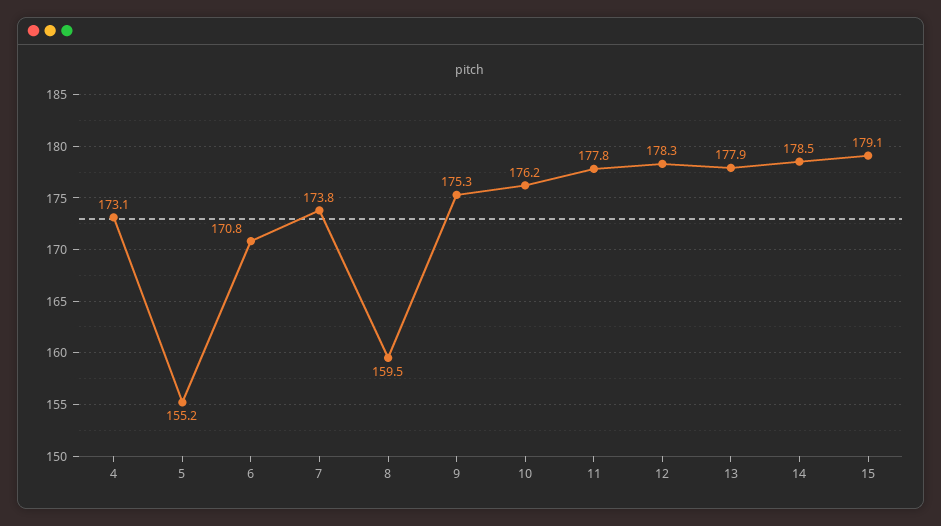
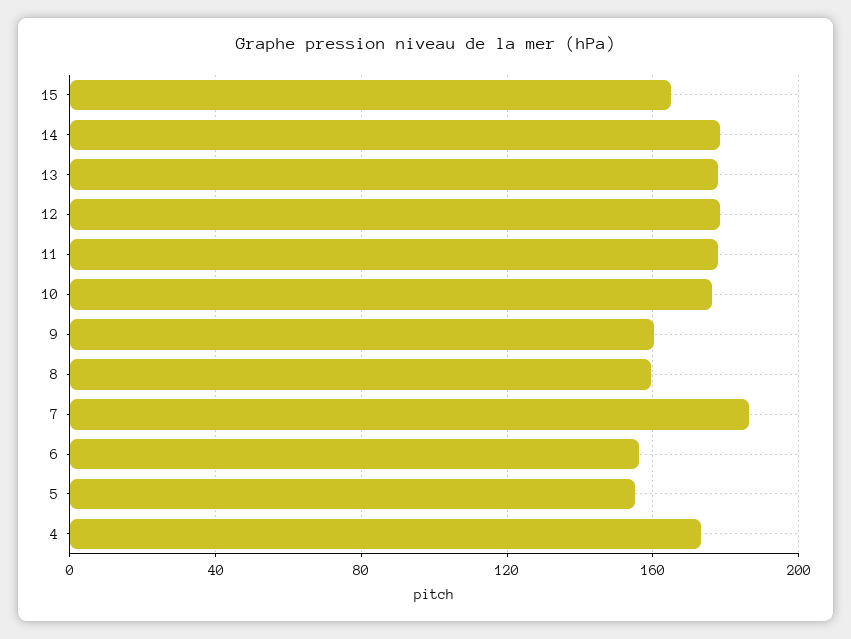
6: 170.8 -> 155
7: 173.8 -> 185
9: 175.3 -> 160
15: 179.1 -> 165

